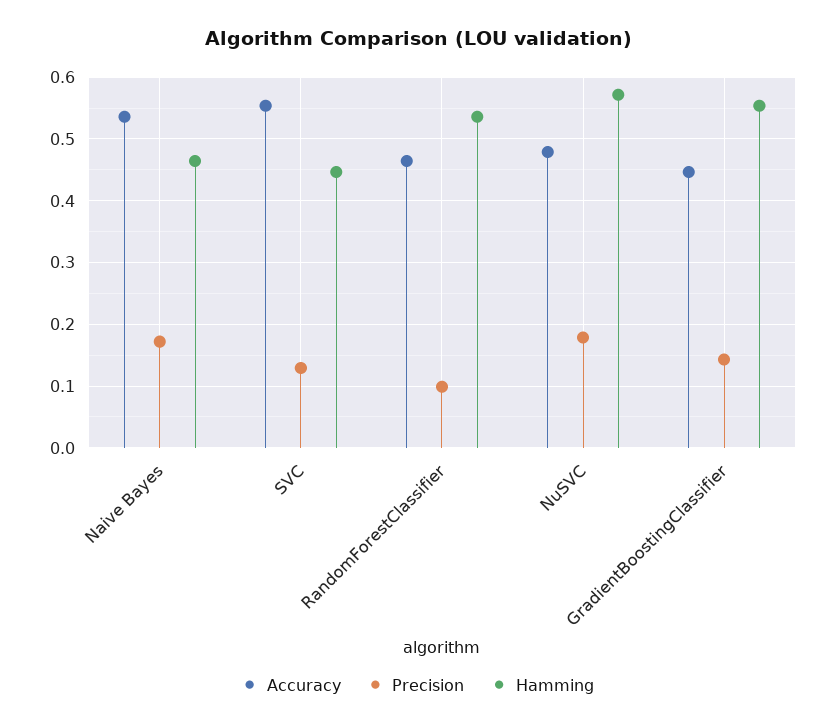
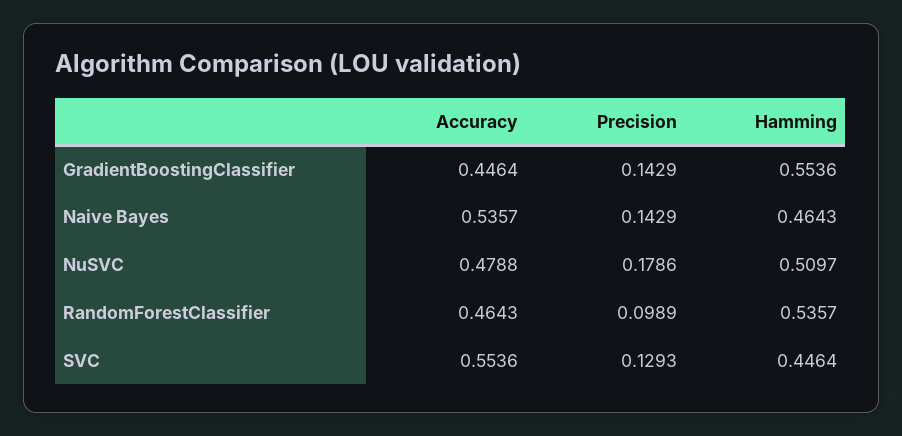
Precision, Naive Bayes: 0.17 -> 0.1429
Hamming, NuSVC: 0.57 -> 0.5097

